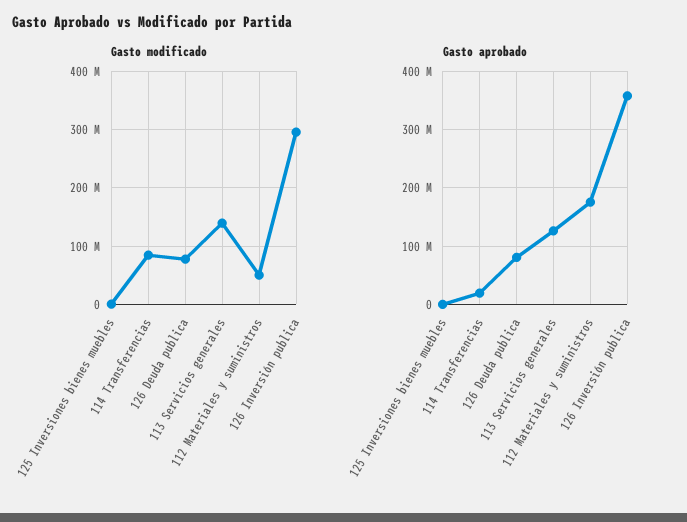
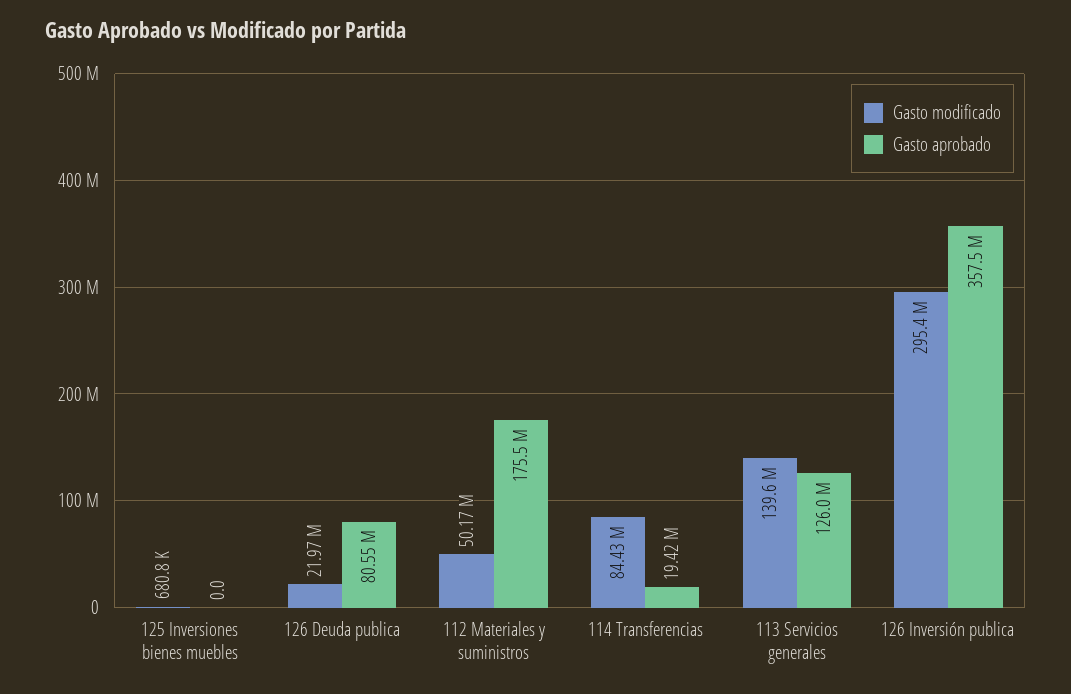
Gasto modificado, 126 Deuda publica: 80000000 -> 21970000

